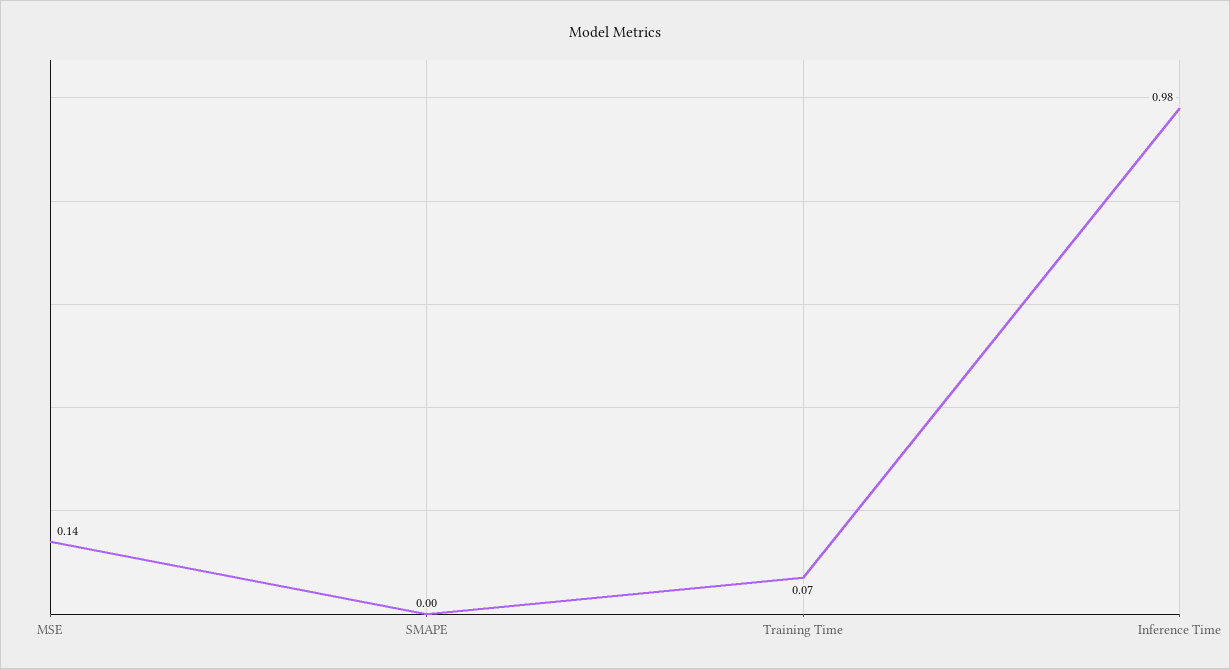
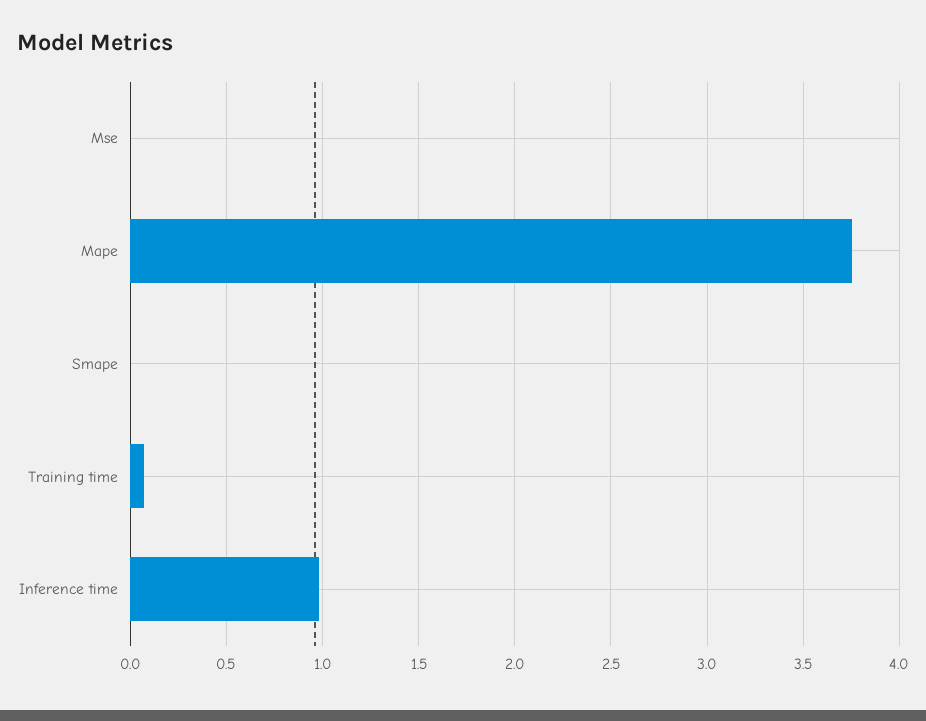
MSE: 0.14 -> 0
Mape: none -> 3.75

